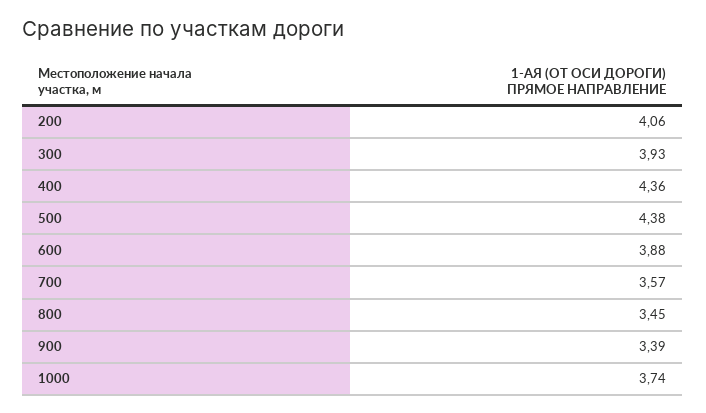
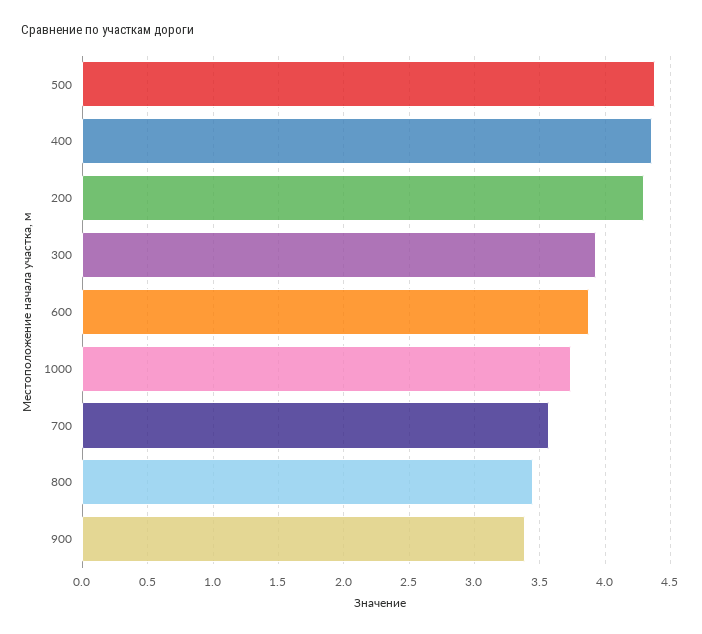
200: 4.06 -> 4.3

